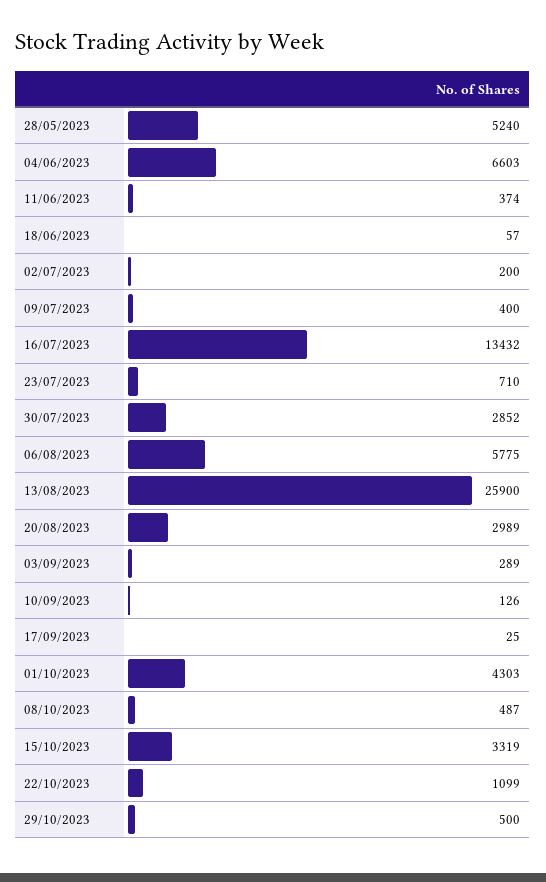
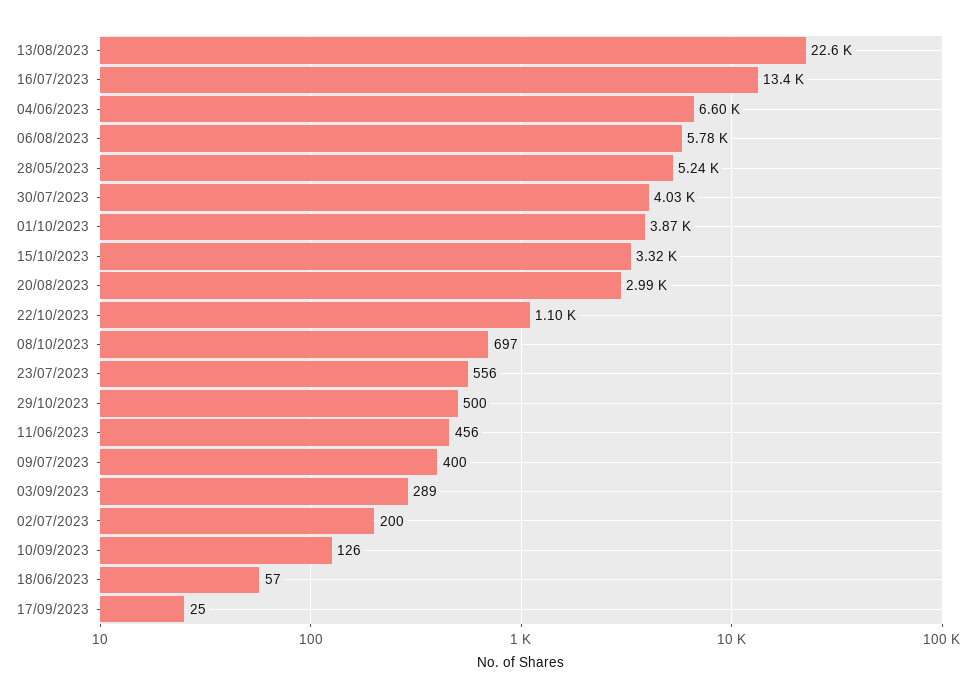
11/06/2023: 374 -> 456
23/07/2023: 710 -> 556
30/07/2023: 2852 -> 4030
13/08/2023: 25900 -> 22600
01/10/2023: 4303 -> 3870
08/10/2023: 487 -> 697

